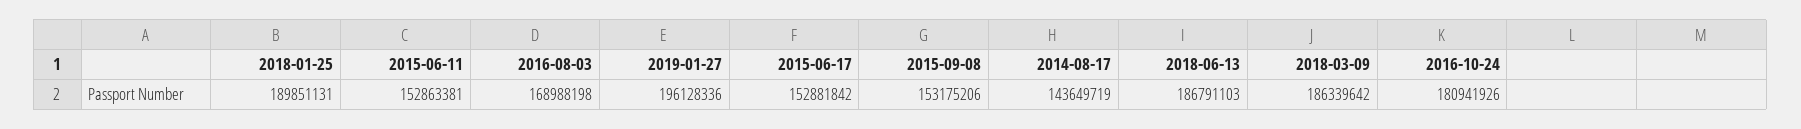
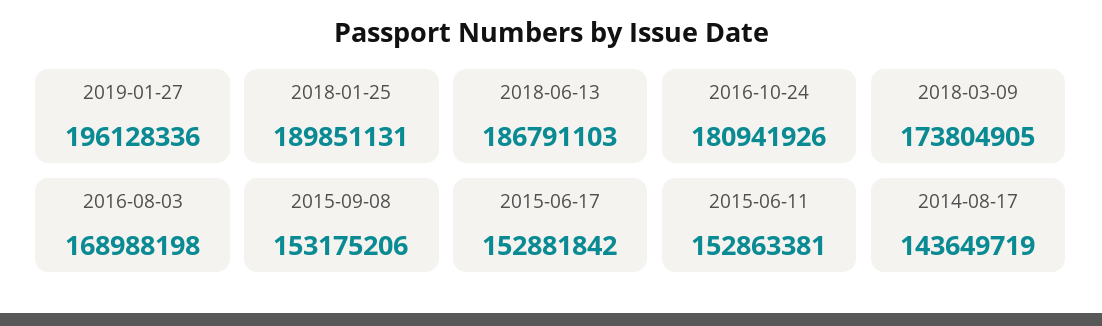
2018-03-09: 186339642 -> 173804905

